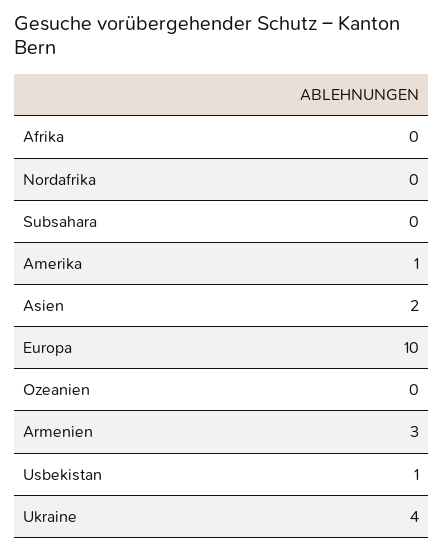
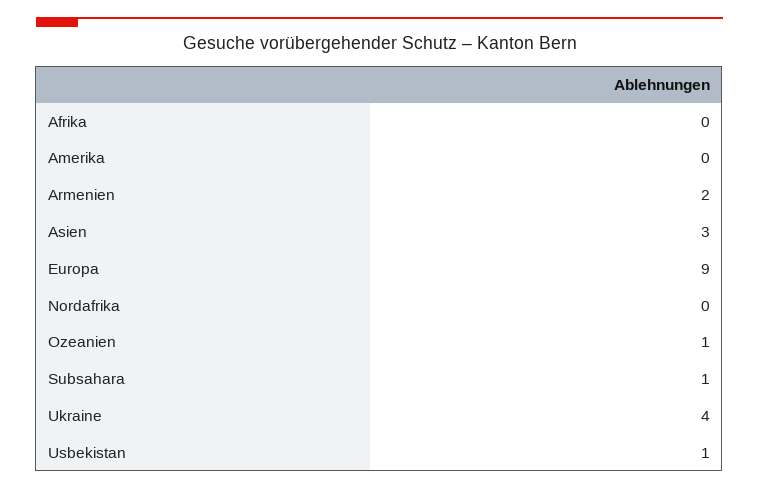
Subsahara: 0 -> 1
Amerika: 1 -> 0
Asien: 2 -> 3
Europa: 10 -> 9
Ozeanien: 0 -> 1
Armenien: 3 -> 2

